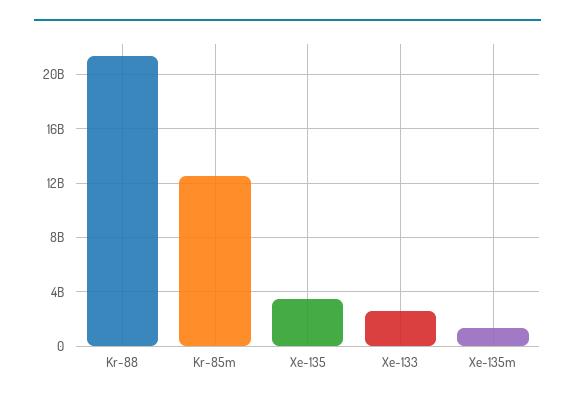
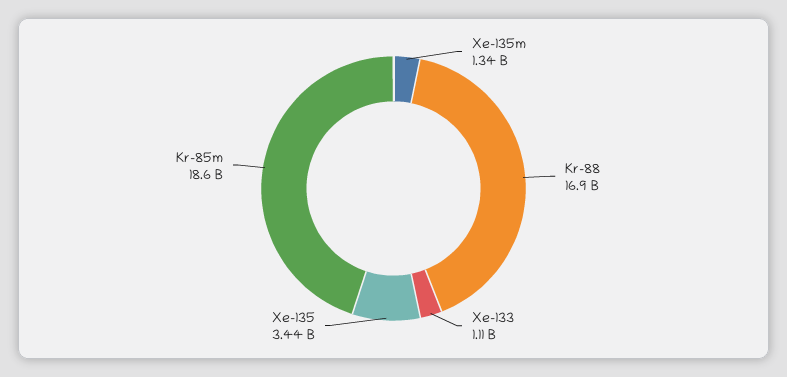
Kr-88: 21500000000 -> 16900000000
Kr-85m: 12500000000 -> 18600000000
Xe-133: 2500000000 -> 1110000000

